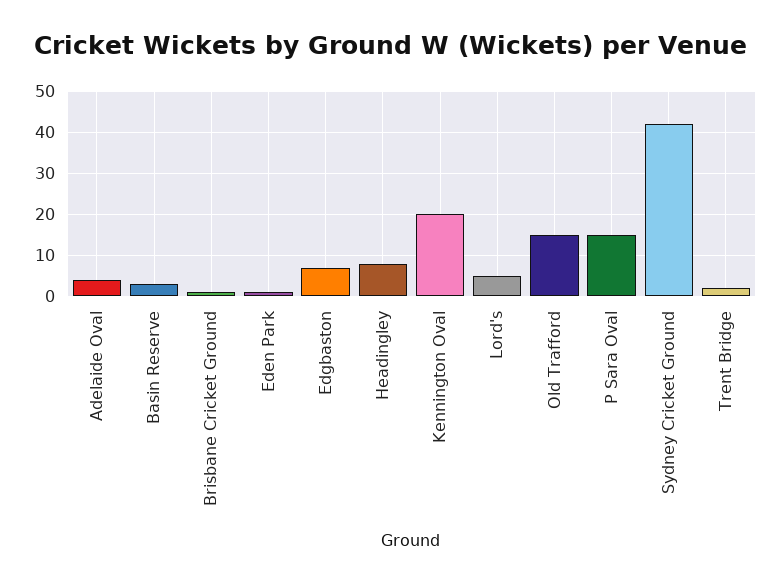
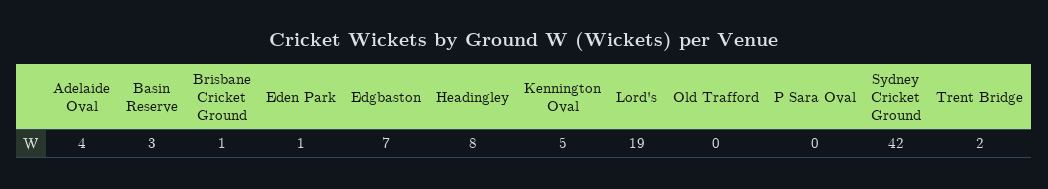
Kennington Oval: 20 -> 5
Lord's: 5 -> 19
Old Trafford: 15 -> 0
P Sara Oval: 15 -> 0

